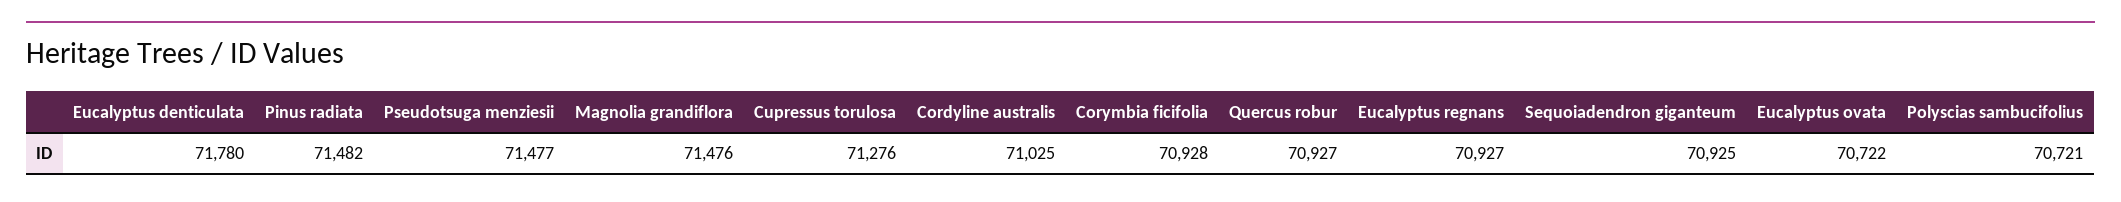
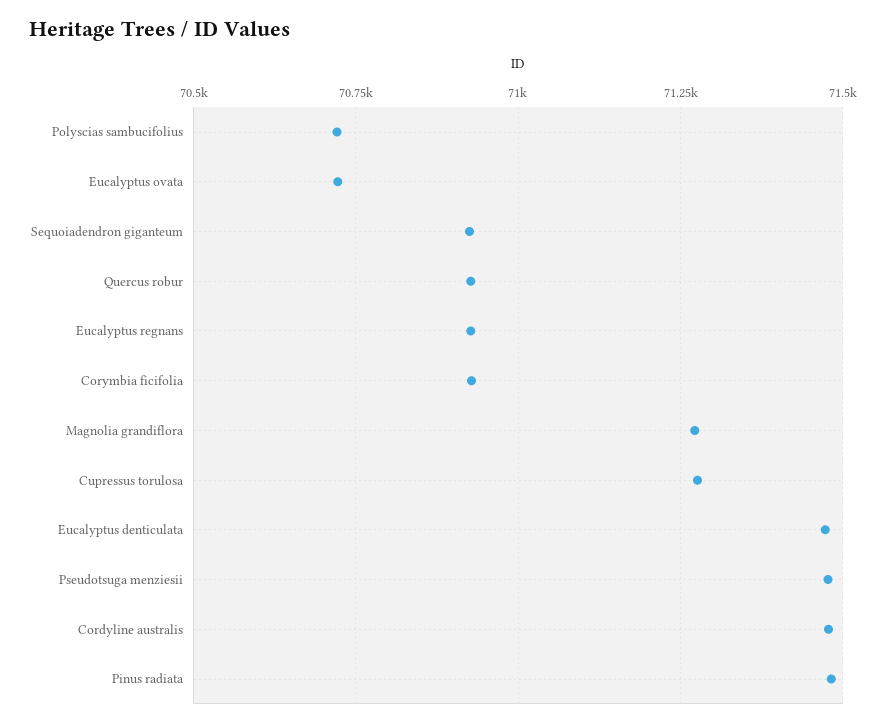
Eucalyptus denticulata: 71780 -> 71475
Magnolia grandiflora: 71476 -> 71275
Cordyline australis: 71025 -> 71475

